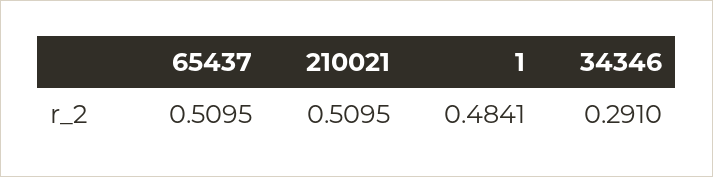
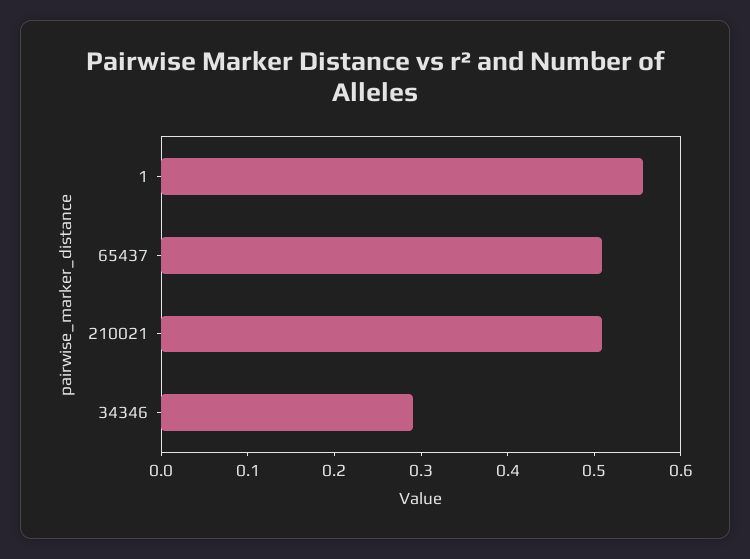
1: 0.4841 -> 0.56

